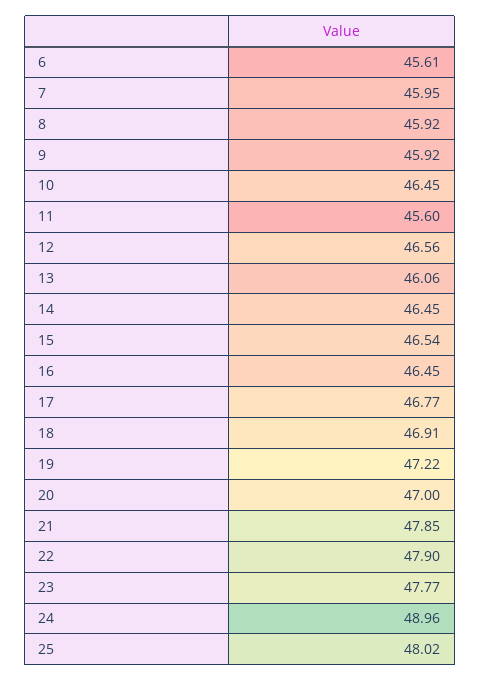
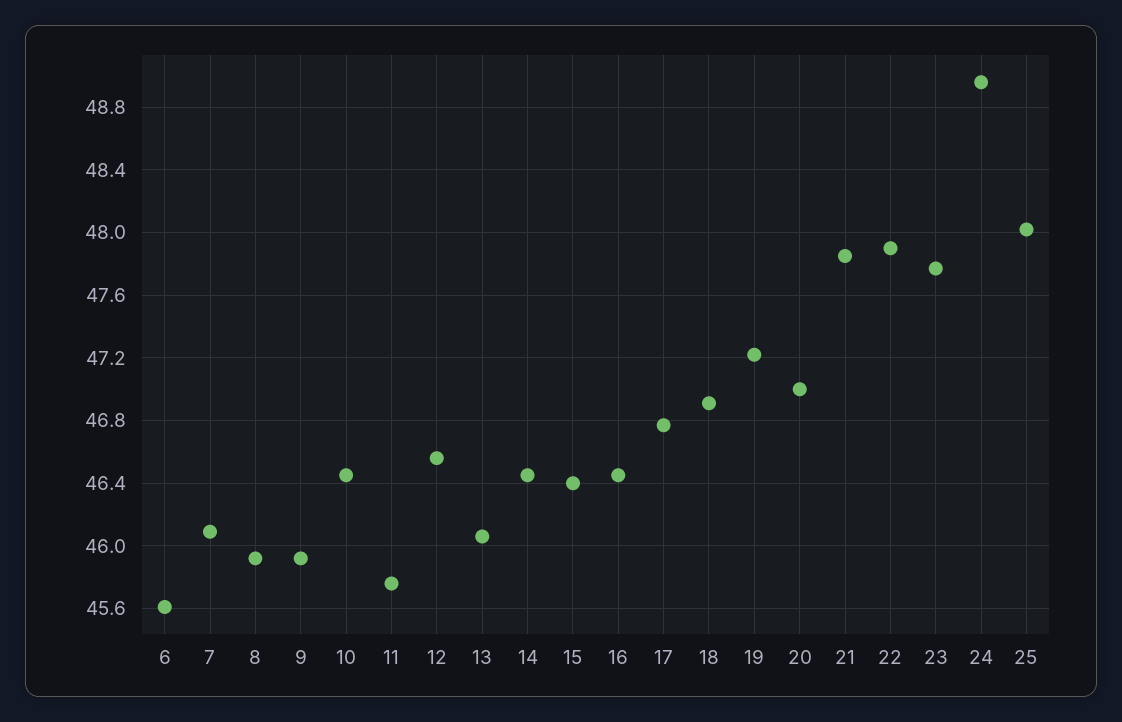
7: 45.95 -> 46.1
11: 45.6 -> 45.75
15: 46.54 -> 46.4

